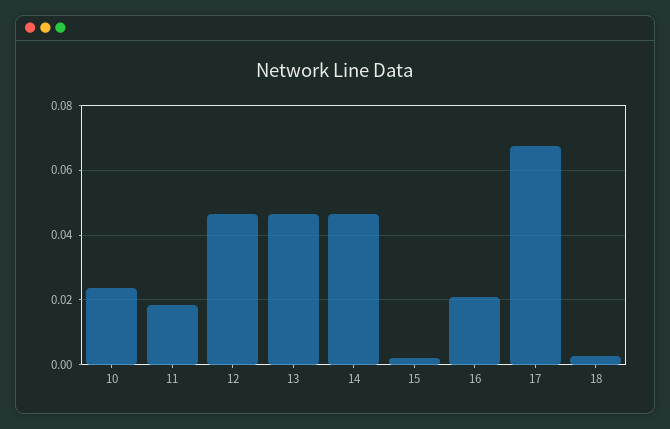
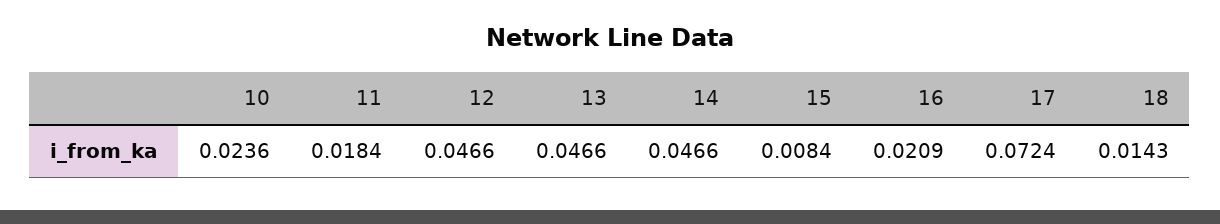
15: 0.002 -> 0.0084
17: 0.068 -> 0.0724
18: 0.002 -> 0.0143

